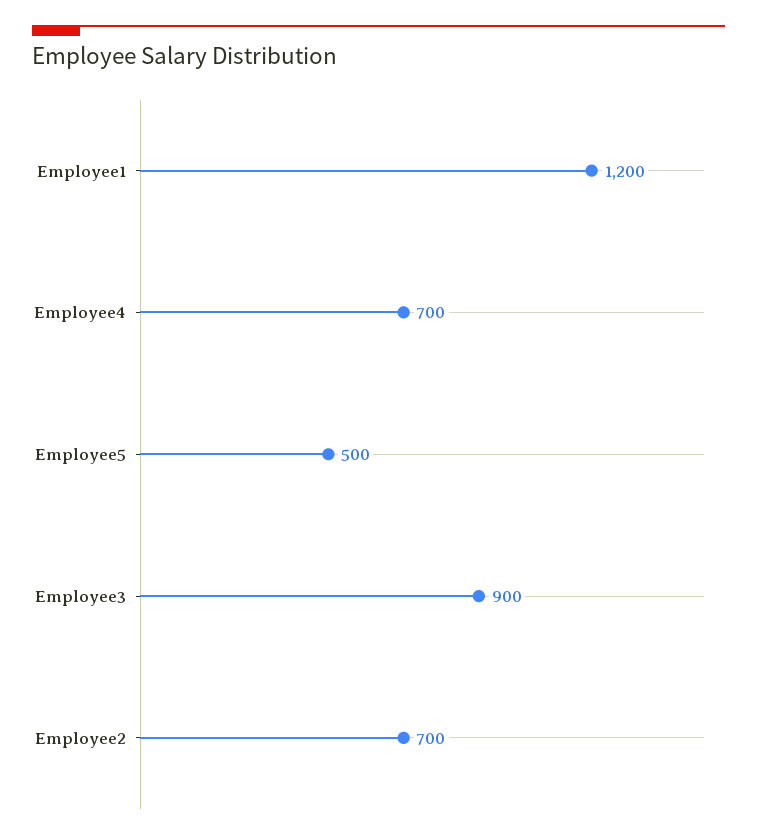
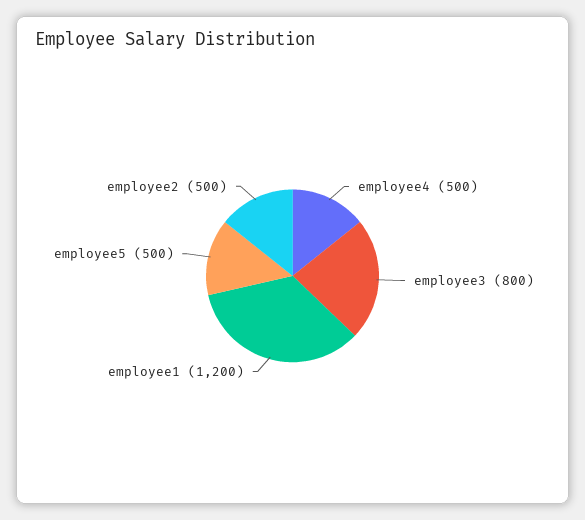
Employee4: 700 -> 500
Employee3: 900 -> 800
Employee2: 700 -> 500

